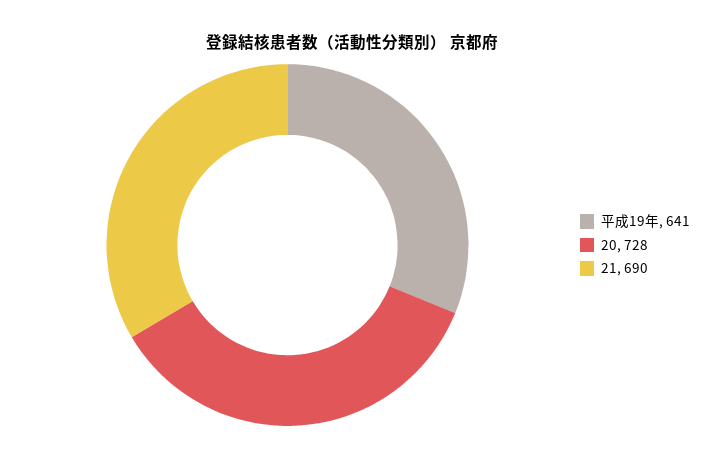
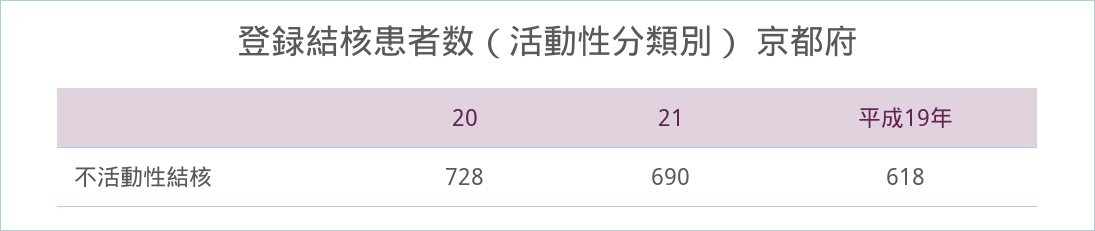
平成19年: 641 -> 618

